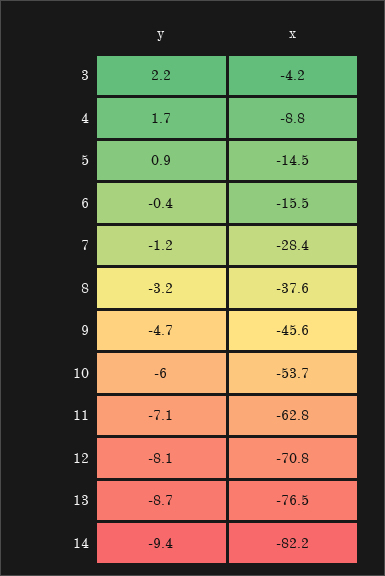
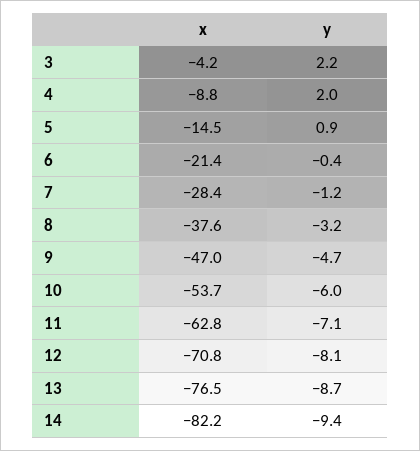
y, 4: 1.7 -> 2
x, 6: -15.5 -> -21.4
x, 9: -45.6 -> -47

